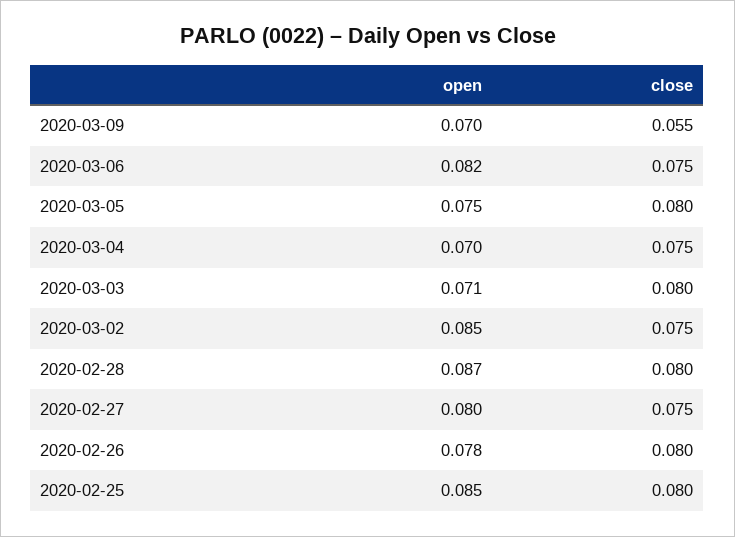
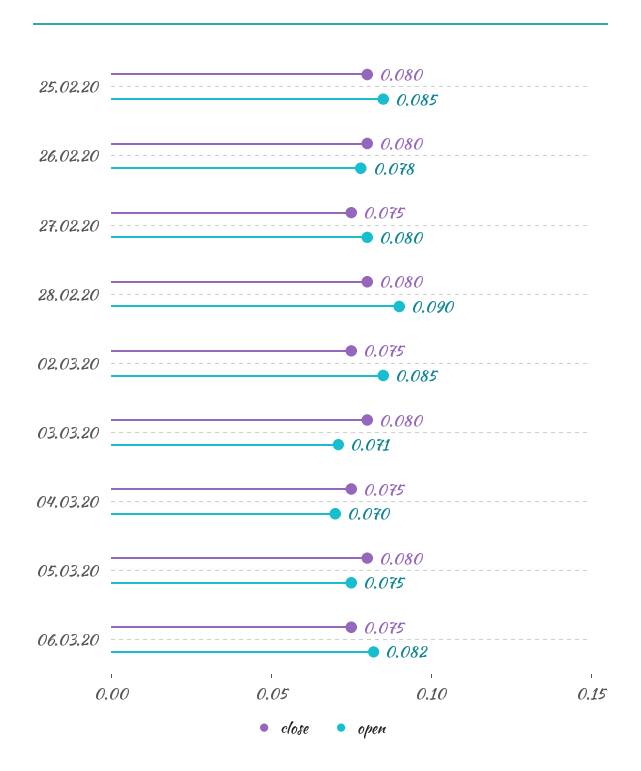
open, 2020-03-09: 0.07 -> none
close, 2020-03-09: 0.055 -> none
open, 2020-02-28: 0.087 -> 0.09

